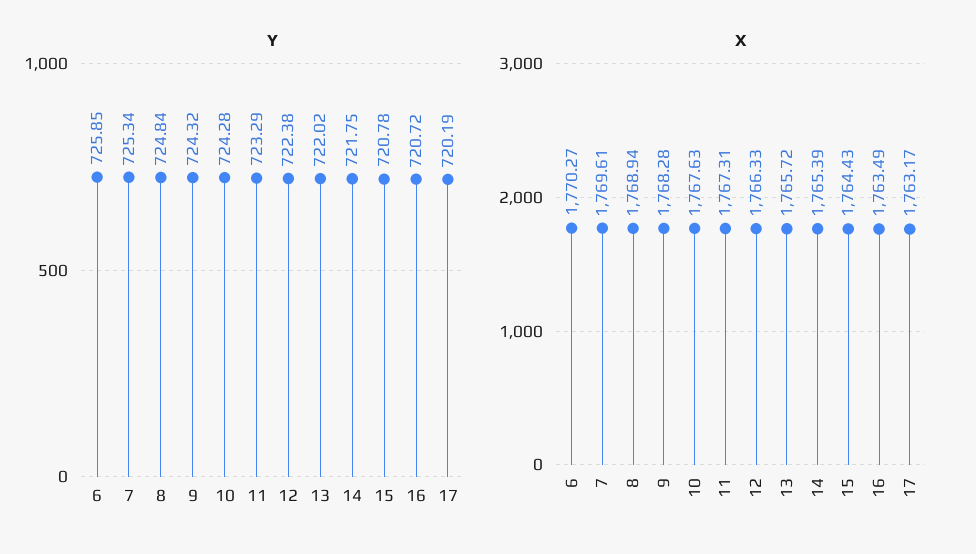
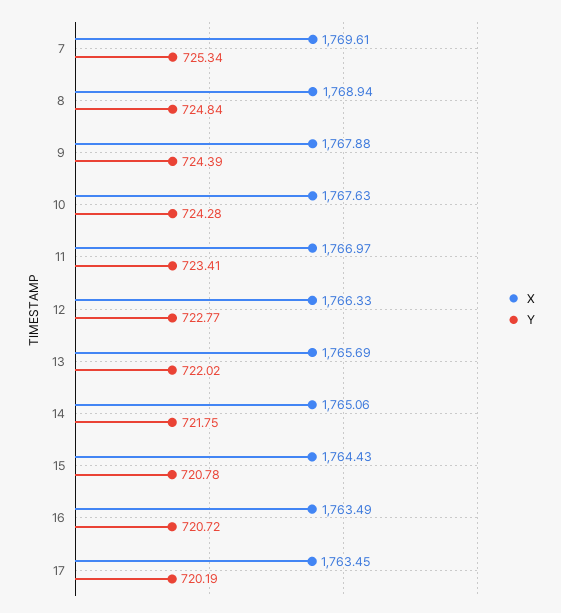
Y, 6: 725.85 -> none
Y, 9: 724.32 -> 724.39
Y, 11: 723.29 -> 723.41
Y, 12: 722.38 -> 722.77
X, 6: 1770.27 -> none
X, 9: 1768.28 -> 1767.88
X, 11: 1767.31 -> 1766.97
X, 13: 1765.72 -> 1765.69
X, 14: 1765.39 -> 1765.06
X, 17: 1763.17 -> 1763.45

